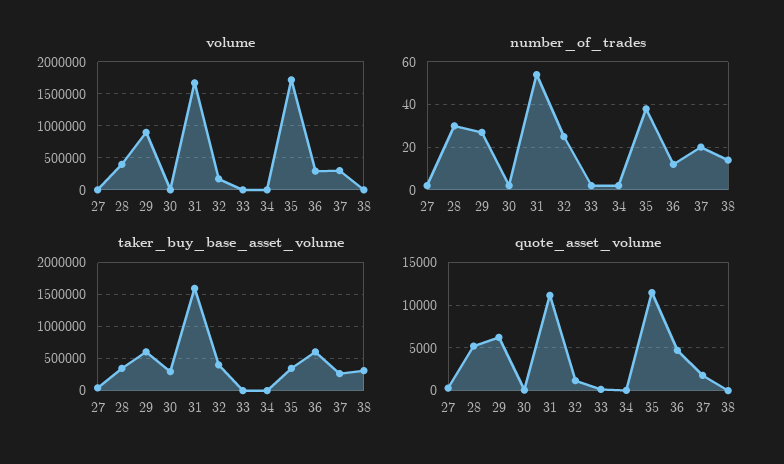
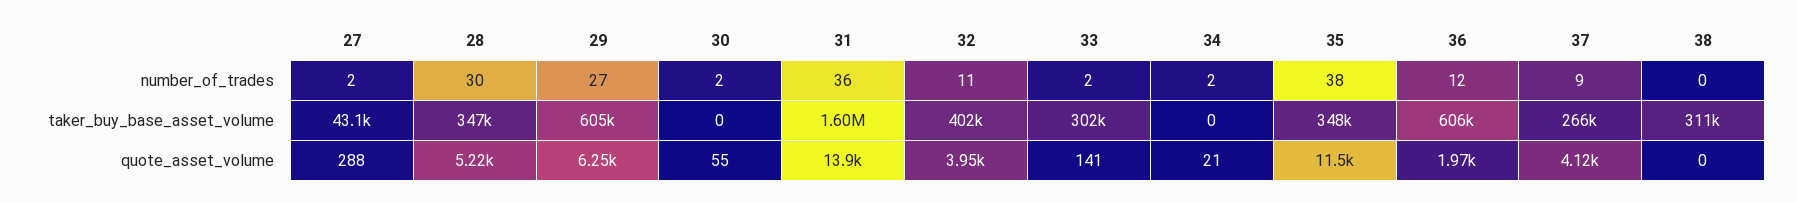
volume, 27: 0 -> none
volume, 28: 400000 -> none
volume, 29: 900000 -> none
volume, 30: 0 -> none
volume, 31: 1700000 -> none
volume, 32: 200000 -> none
volume, 33: 0 -> none
volume, 34: 0 -> none
volume, 35: 1700000 -> none
volume, 36: 300000 -> none
volume, 37: 300000 -> none
volume, 38: 0 -> none
number_of_trades, 31: 55 -> 36
number_of_trades, 32: 25 -> 11
number_of_trades, 37: 20 -> 9
number_of_trades, 38: 15 -> 0
taker_buy_base_asset_volume, 30: 300000 -> 0
taker_buy_base_asset_volume, 33: 0 -> 302000
quote_asset_volume, 31: 11000 -> 13900
quote_asset_volume, 32: 1000 -> 3950
quote_asset_volume, 36: 5000 -> 1970
quote_asset_volume, 37: 2000 -> 4120

